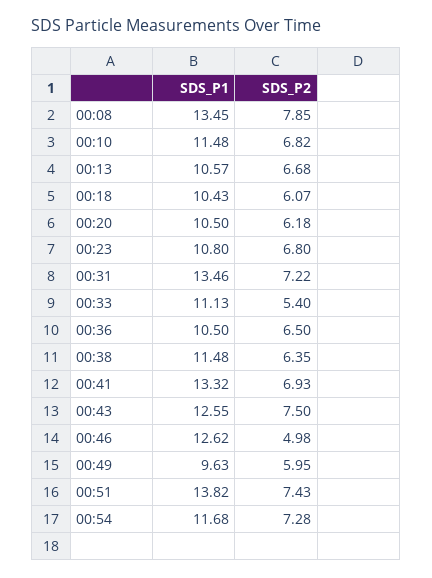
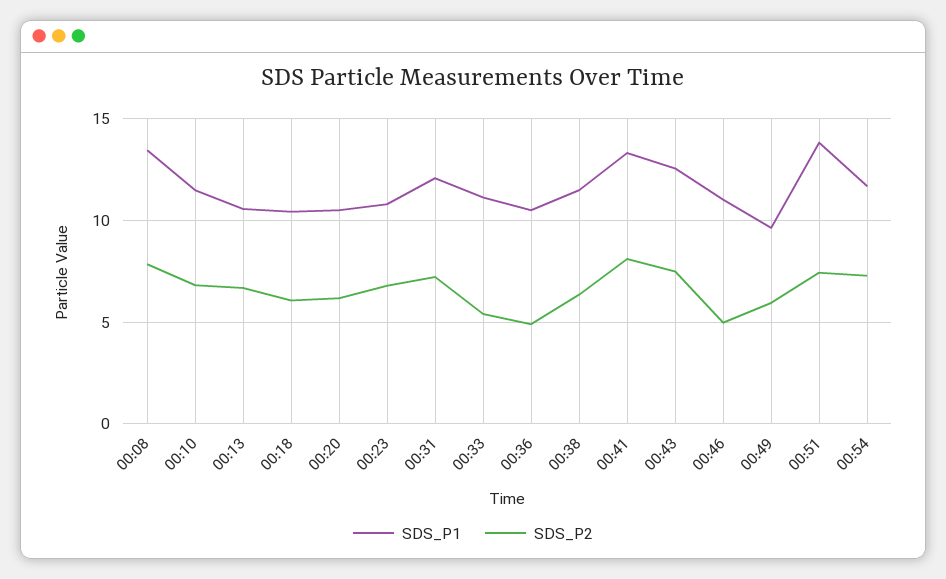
SDS_P1, 00:31: 13.46 -> 12
SDS_P2, 00:36: 6.5 -> 5
SDS_P2, 00:41: 6.93 -> 8
SDS_P1, 00:46: 12.62 -> 11

